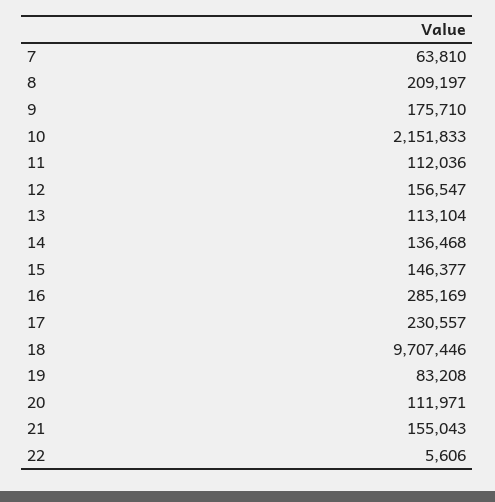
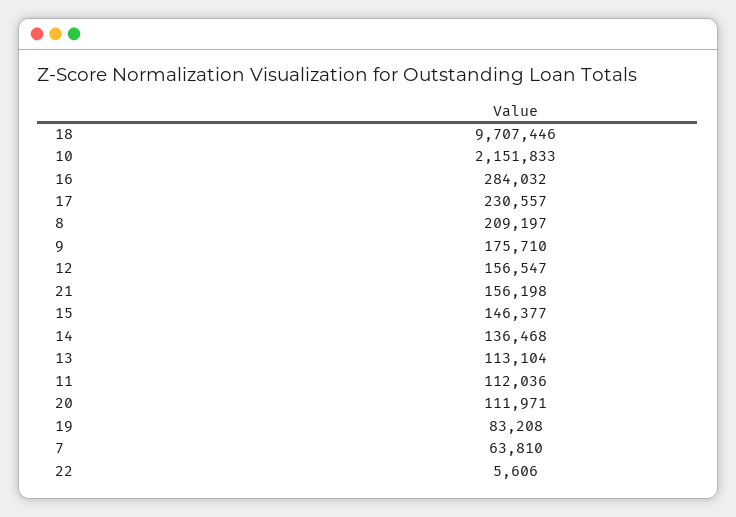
16: 285169 -> 284032
21: 155043 -> 156198

